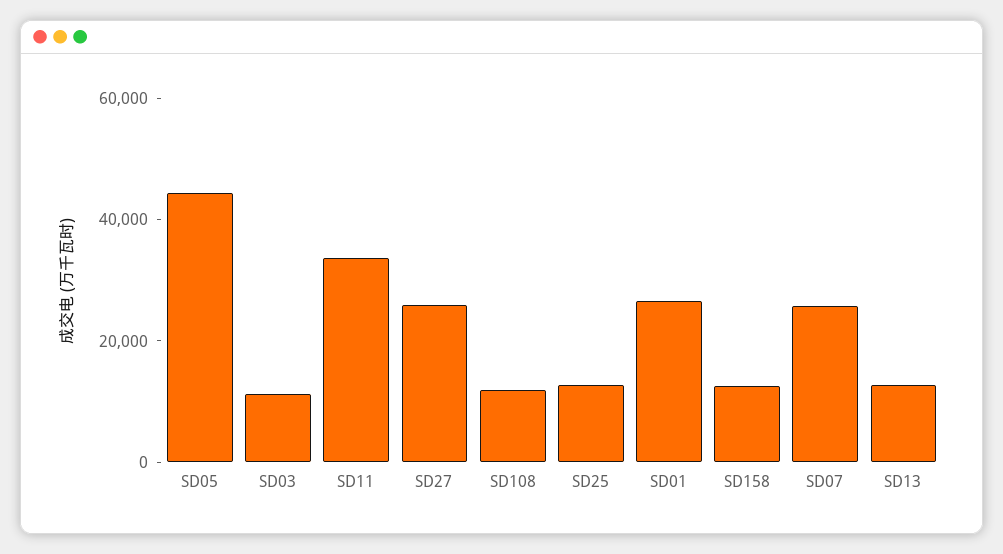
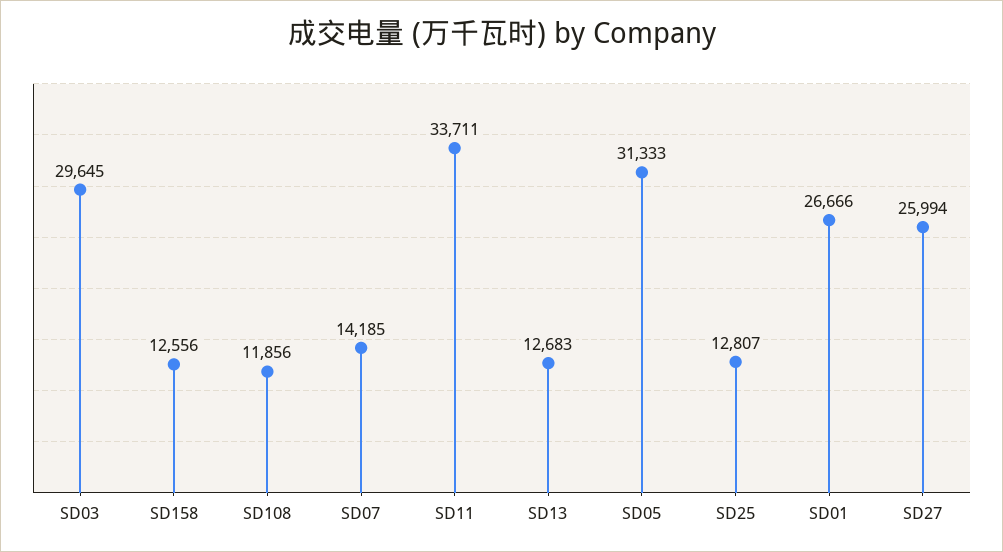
SD05: 45000 -> 31333
SD03: 10000 -> 29645
SD07: 25000 -> 14185

